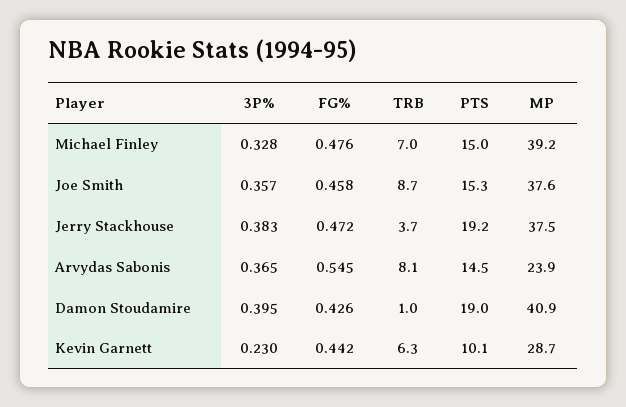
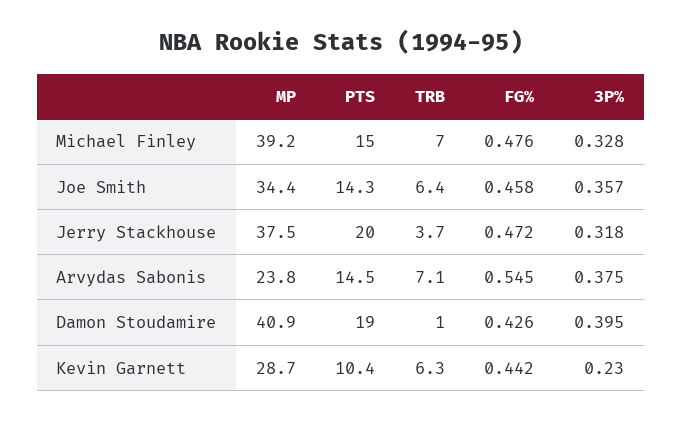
TRB, Joe Smith: 8.7 -> 6.4
PTS, Joe Smith: 15.3 -> 14.3
MP, Joe Smith: 37.6 -> 34.4
3P%, Jerry Stackhouse: 0.383 -> 0.318
PTS, Jerry Stackhouse: 19.2 -> 20
3P%, Arvydas Sabonis: 0.365 -> 0.375
TRB, Arvydas Sabonis: 8.1 -> 7.1
MP, Arvydas Sabonis: 23.9 -> 23.8
PTS, Kevin Garnett: 10.1 -> 10.4

